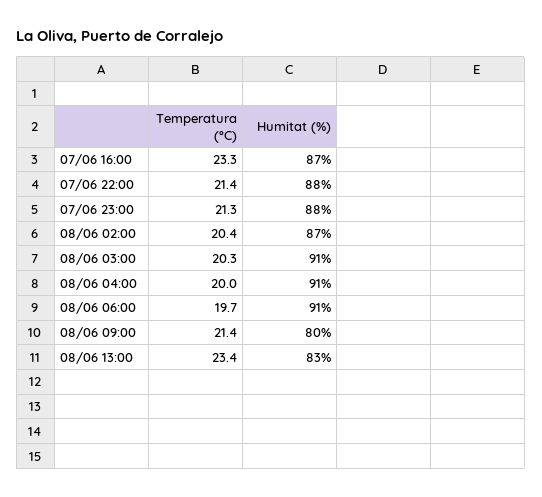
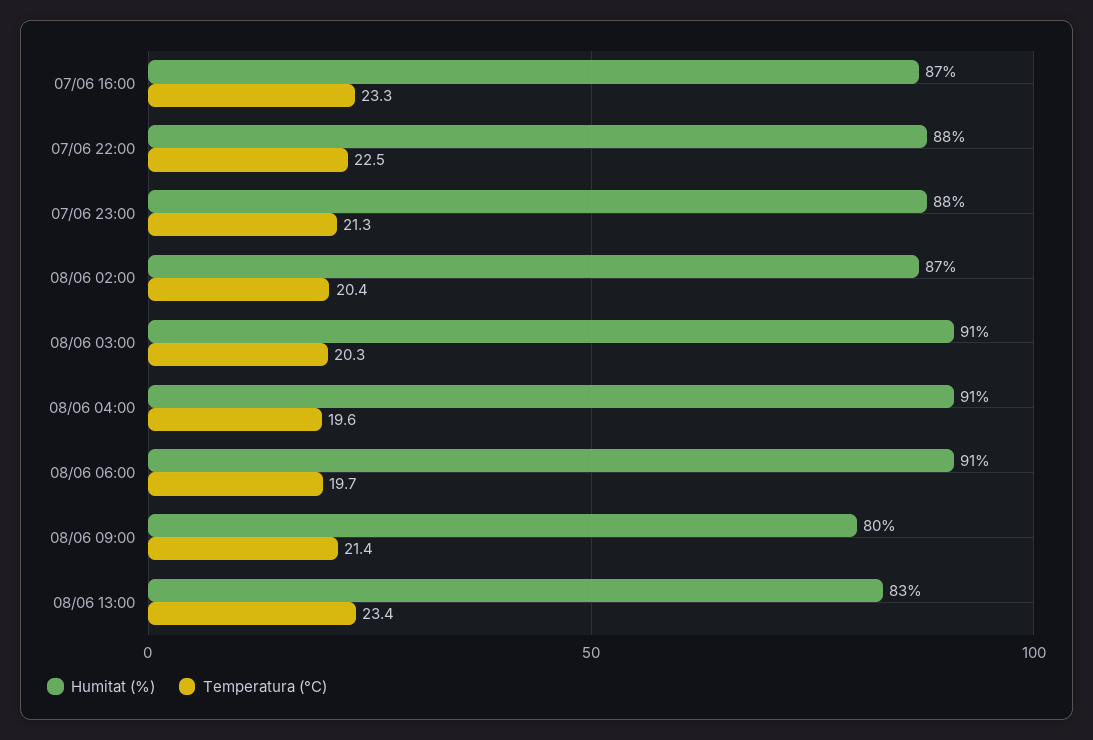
Temperatura (°C), 07/06 22:00: 21.4 -> 22.5
Temperatura (°C), 08/06 04:00: 20 -> 19.6

